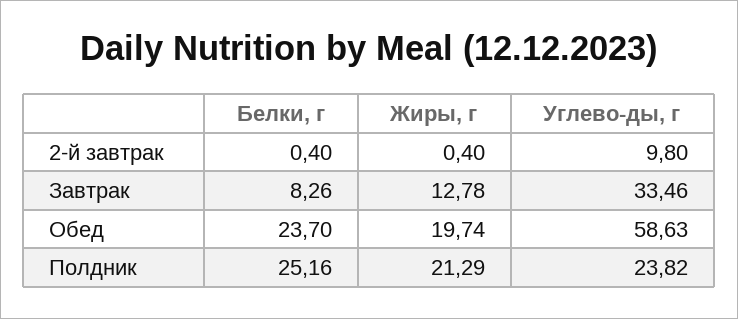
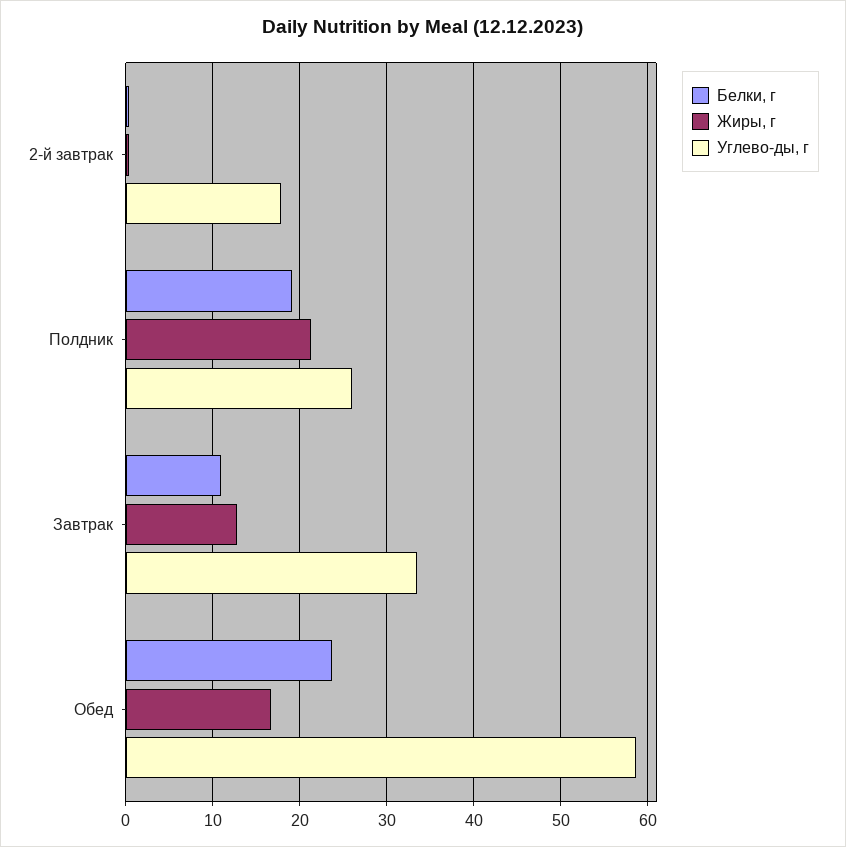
Углево-ды, г, 2-й завтрак: 9.8 -> 18
Белки, г, Завтрак: 8.26 -> 11
Жиры, г, Обед: 19.74 -> 17
Белки, г, Полдник: 25.16 -> 19
Углево-ды, г, Полдник: 23.82 -> 26

